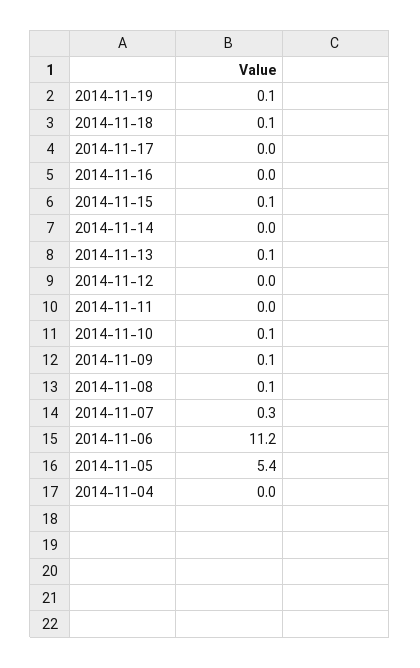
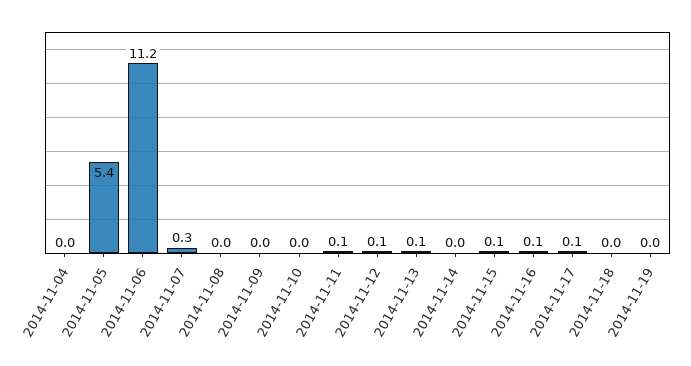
2014-11-19: 0.1 -> 0
2014-11-18: 0.1 -> 0
2014-11-17: 0 -> 0.1
2014-11-16: 0 -> 0.1
2014-11-12: 0 -> 0.1
2014-11-11: 0 -> 0.1
2014-11-10: 0.1 -> 0
2014-11-09: 0.1 -> 0
2014-11-08: 0.1 -> 0

